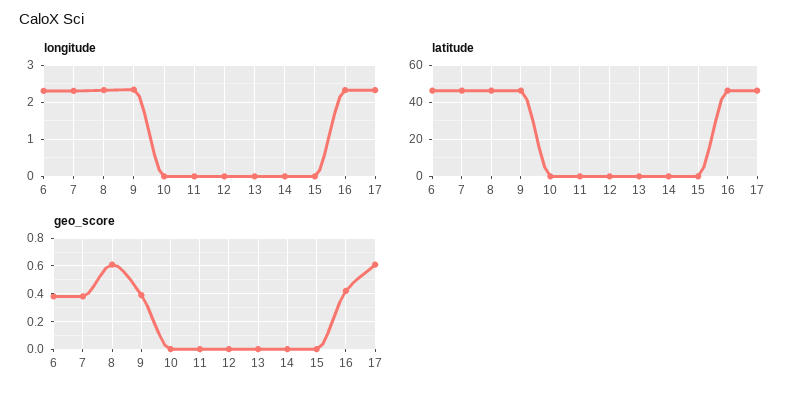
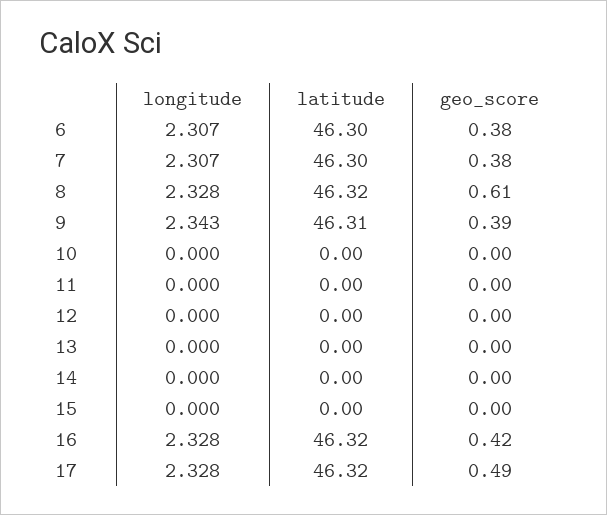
geo_score, 17: 0.6 -> 0.49

